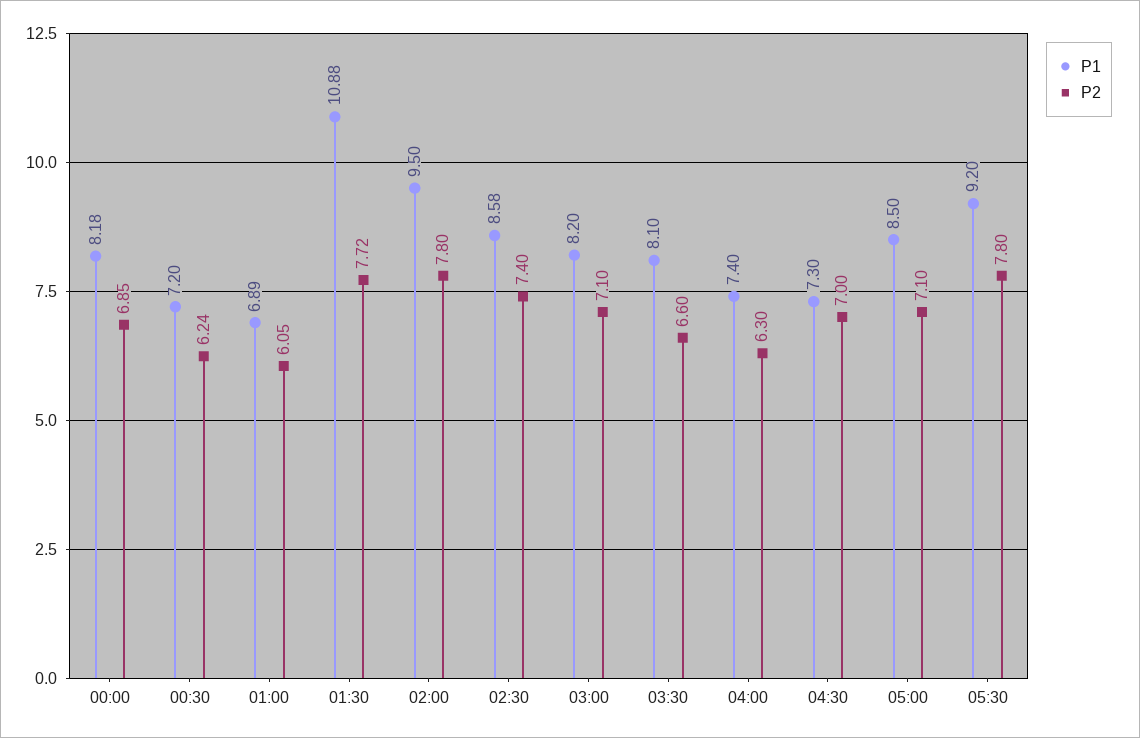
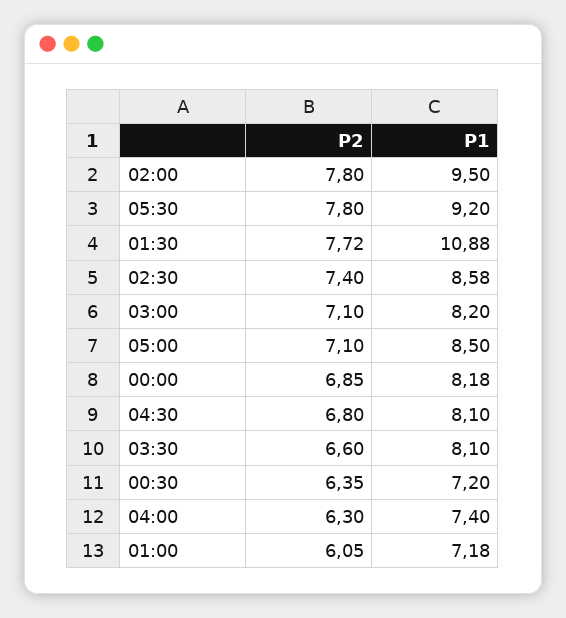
P2, 00:30: 6.24 -> 6.35
P1, 01:00: 6.89 -> 7.18
P1, 04:30: 7.3 -> 8.1
P2, 04:30: 7 -> 6.8

